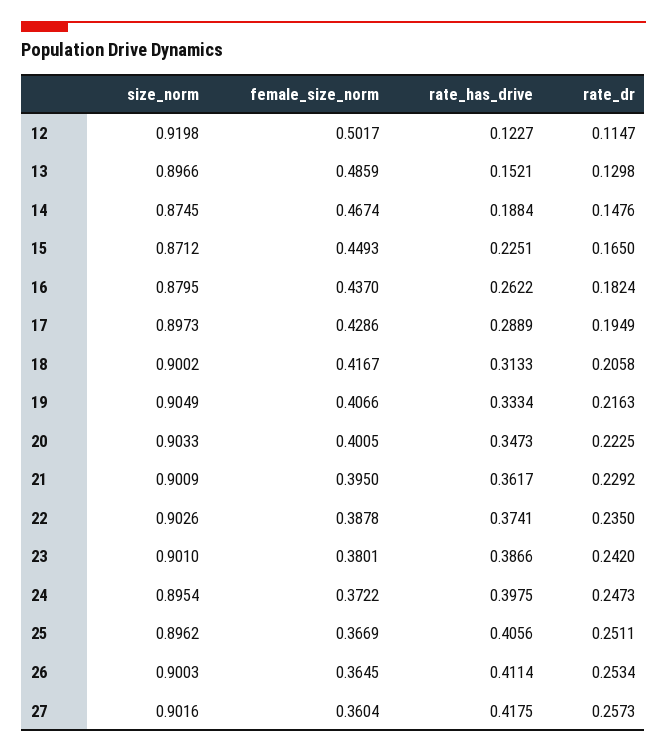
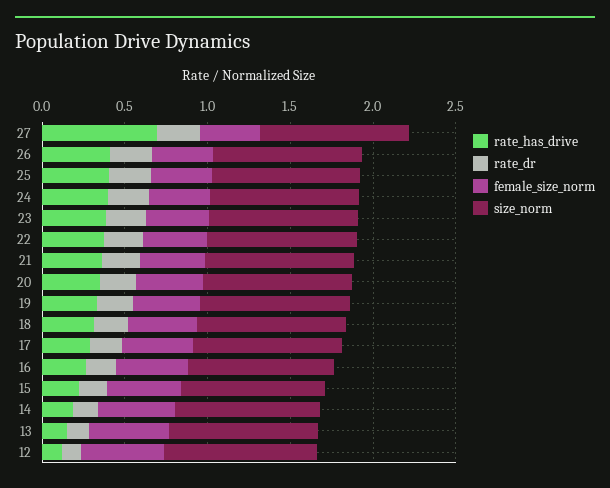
rate_has_drive, 27: 0.4175 -> 0.7

